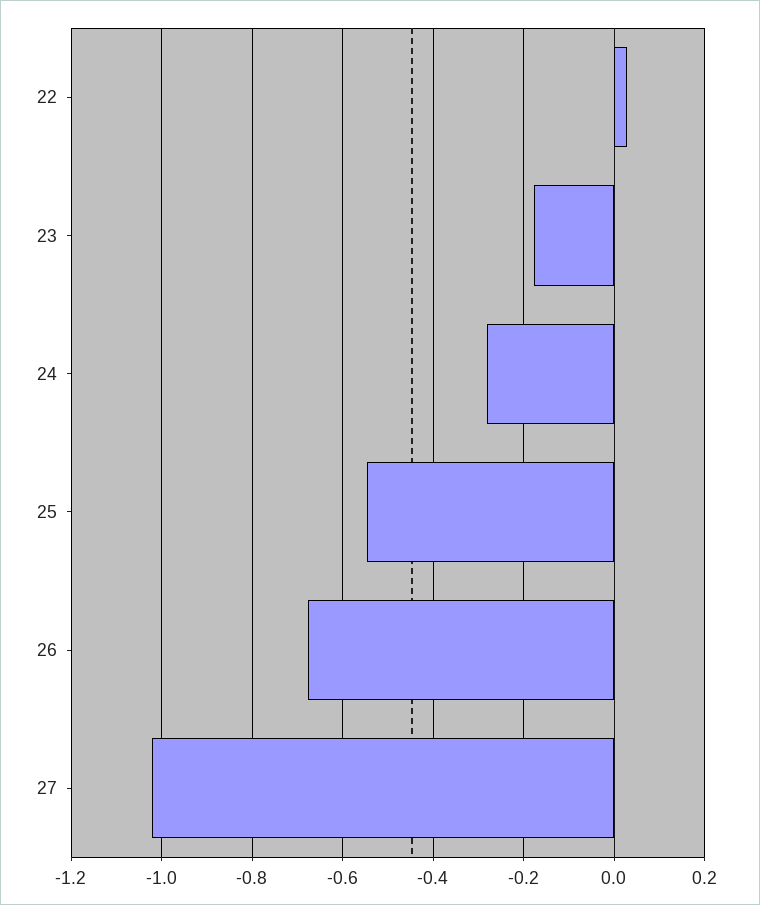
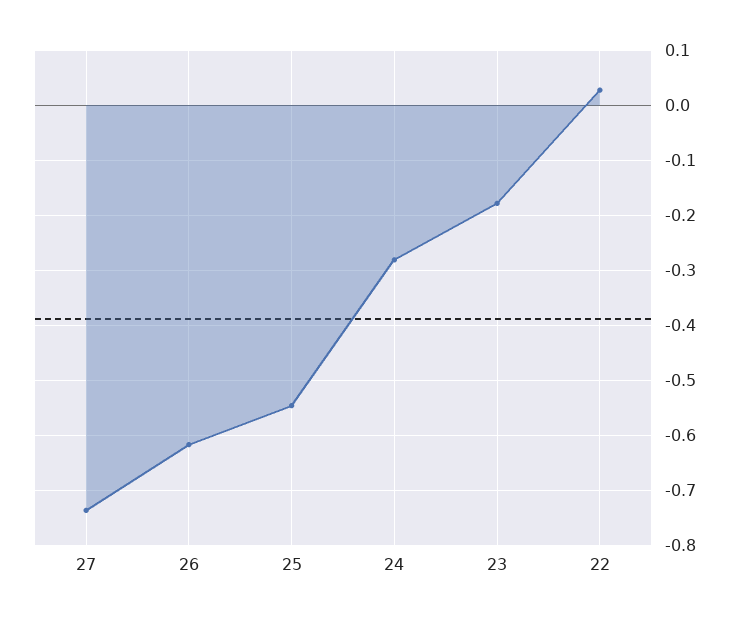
26: -0.68 -> -0.62
27: -1.02 -> -0.74

